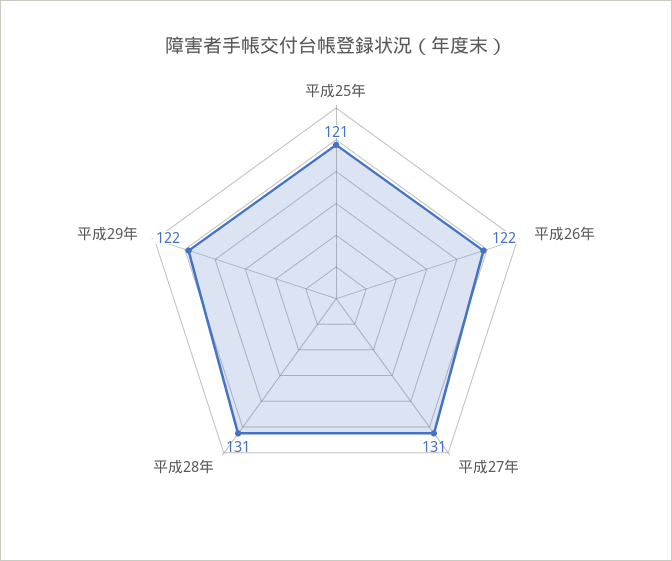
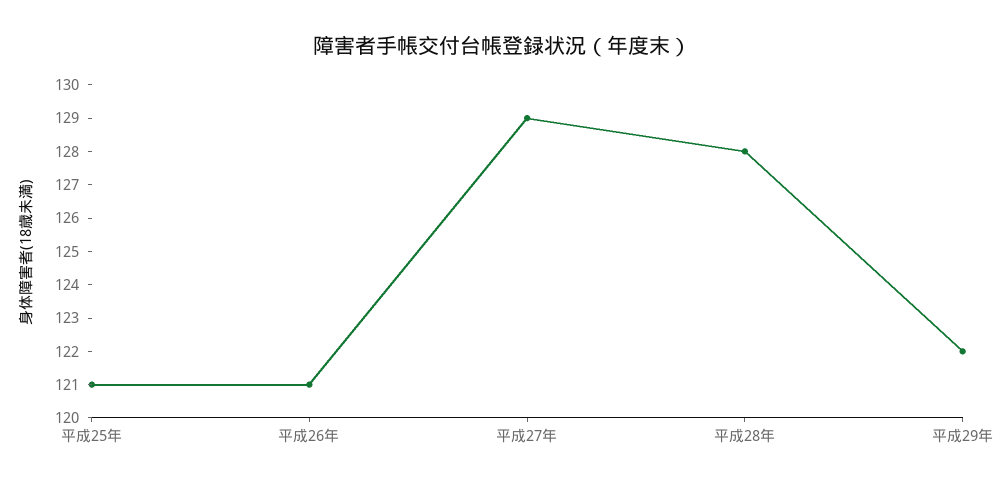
平成26年: 122 -> 121
平成27年: 131 -> 129
平成28年: 131 -> 128

